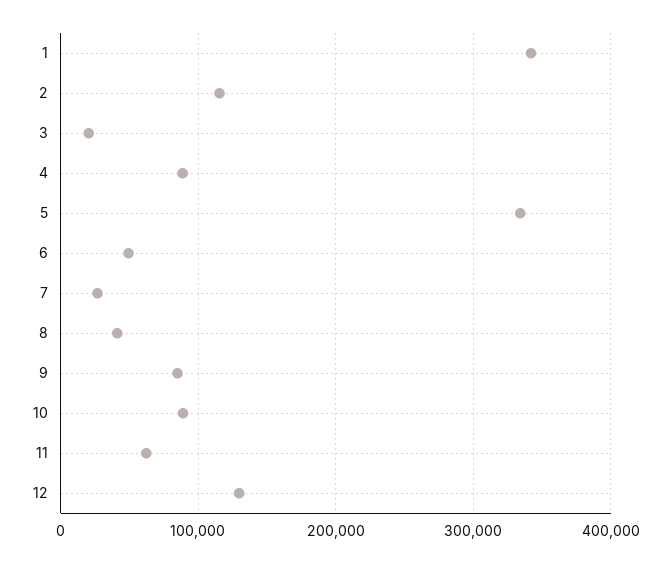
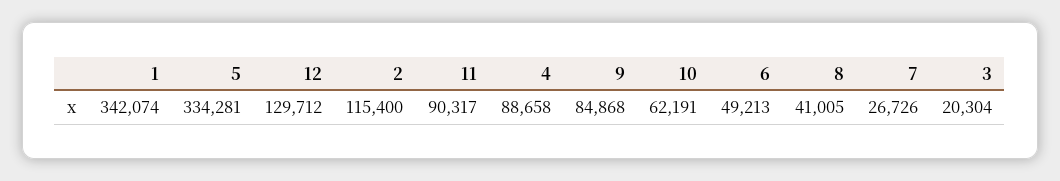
10: 90000 -> 62191
11: 60000 -> 90317

